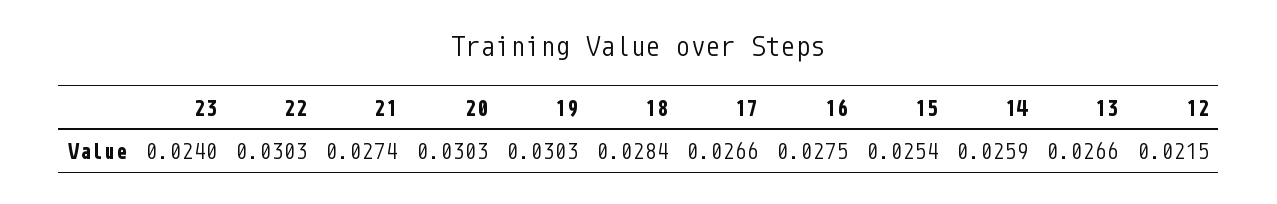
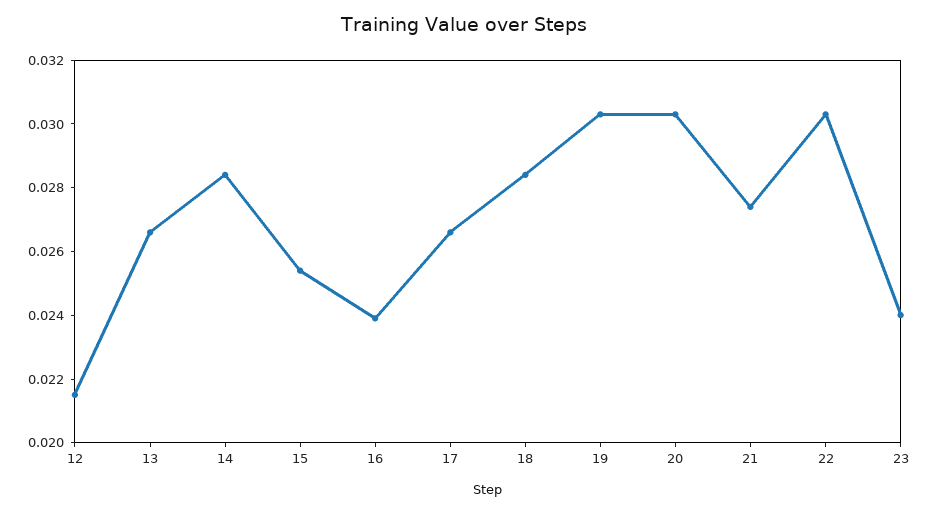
16: 0.0275 -> 0.024
14: 0.0259 -> 0.0285

